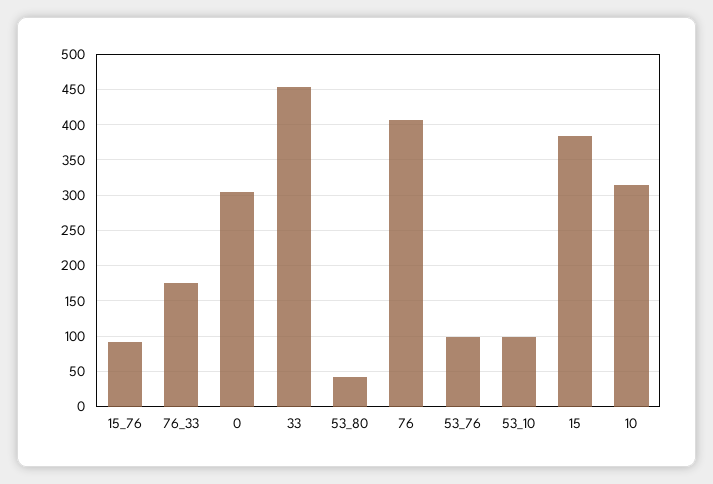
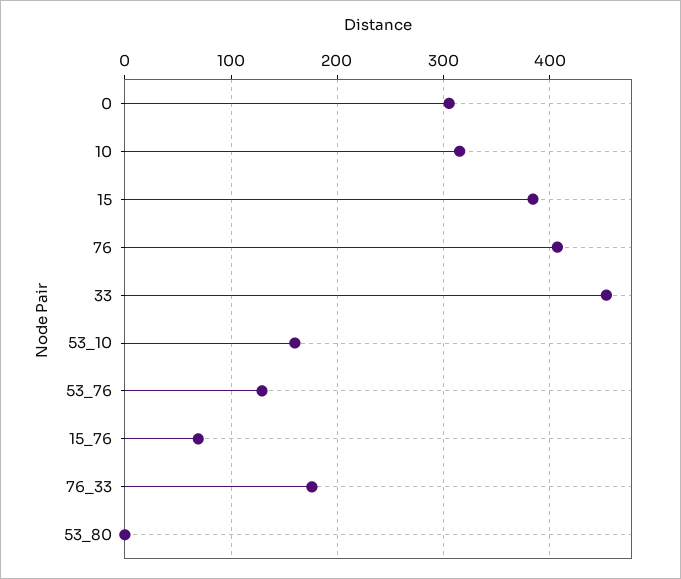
15_76: 90 -> 70
53_80: 40 -> 0
53_76: 100 -> 130
53_10: 100 -> 160

